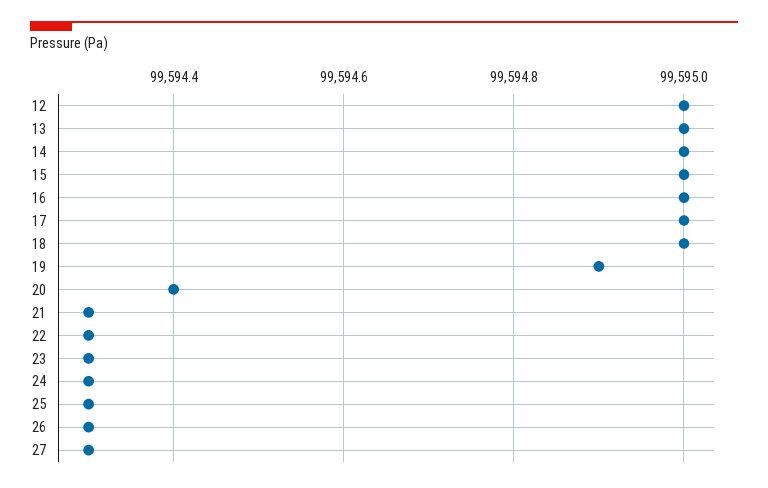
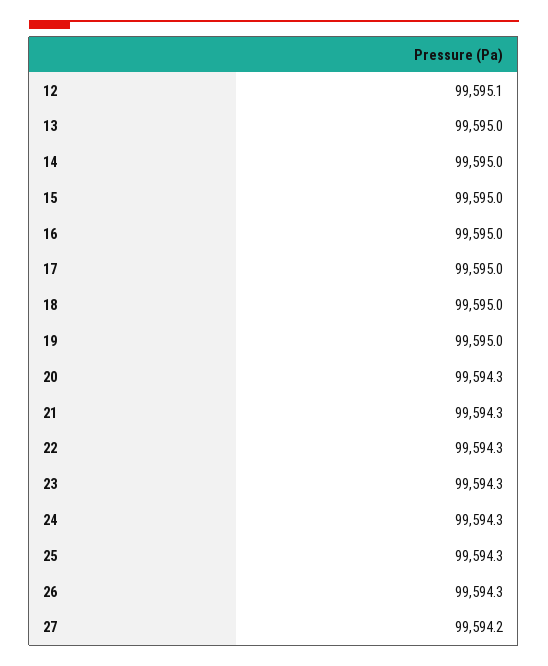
12: 99595 -> 99595.1
19: 99594.9 -> 99595
20: 99594.4 -> 99594.3
27: 99594.3 -> 99594.2

